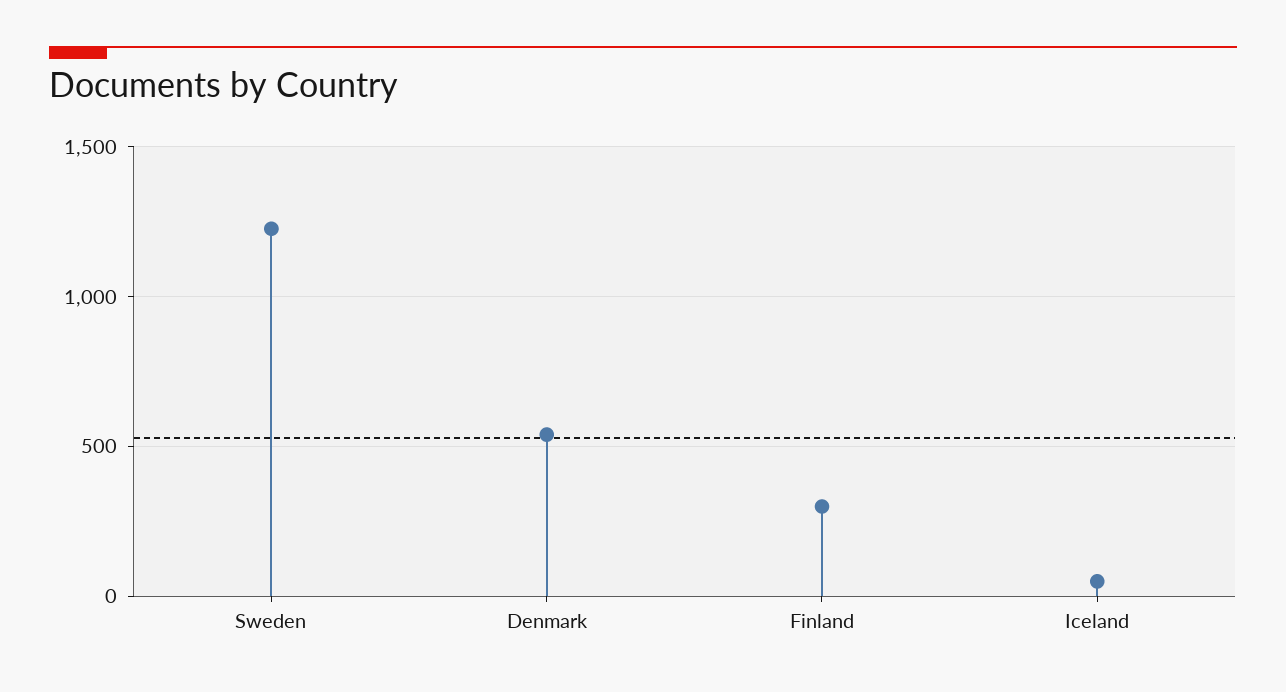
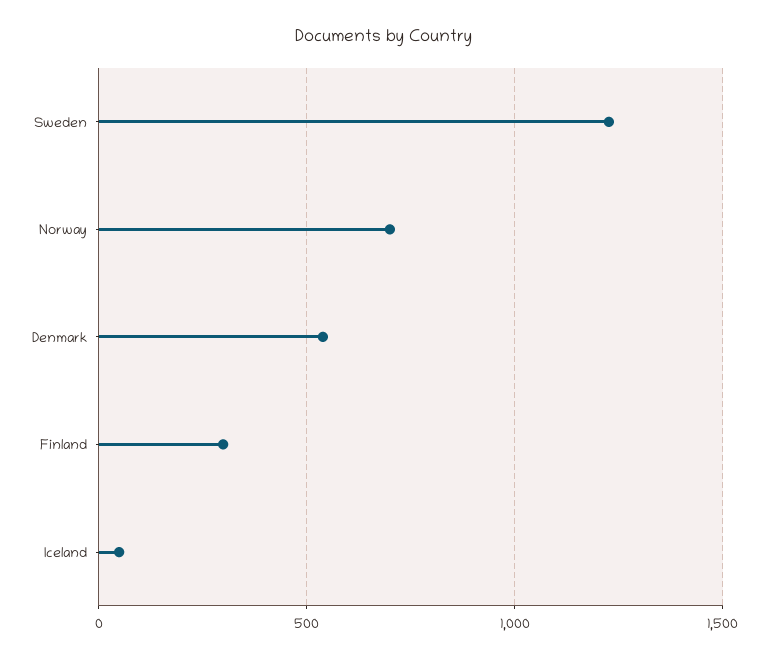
Norway: none -> 700

